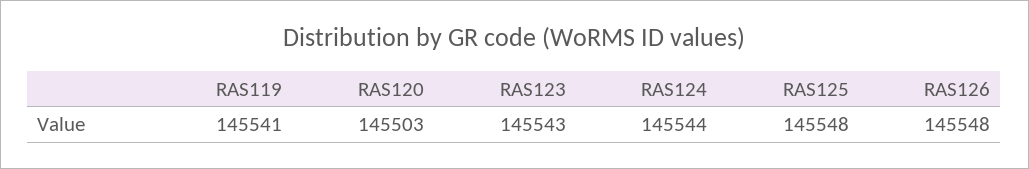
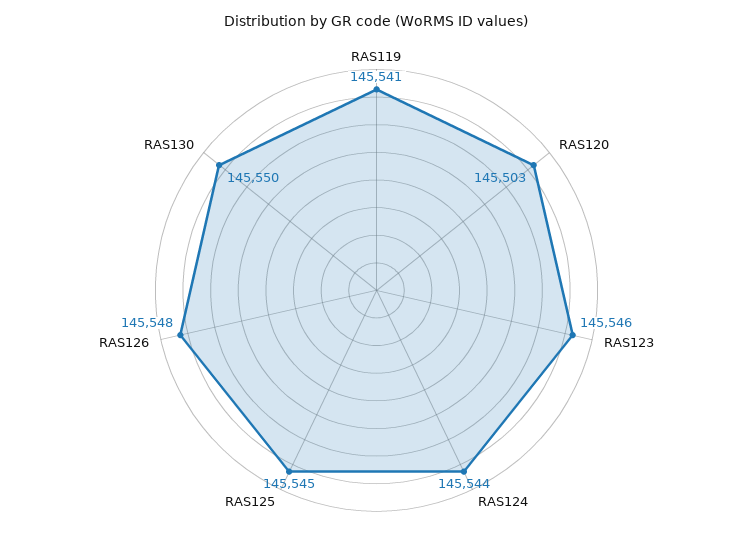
RAS123: 145543 -> 145546
RAS125: 145548 -> 145545
RAS130: none -> 145550

